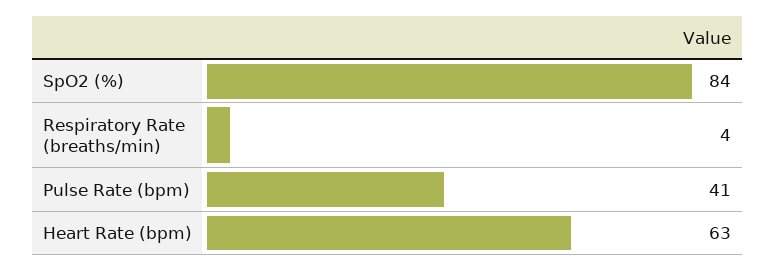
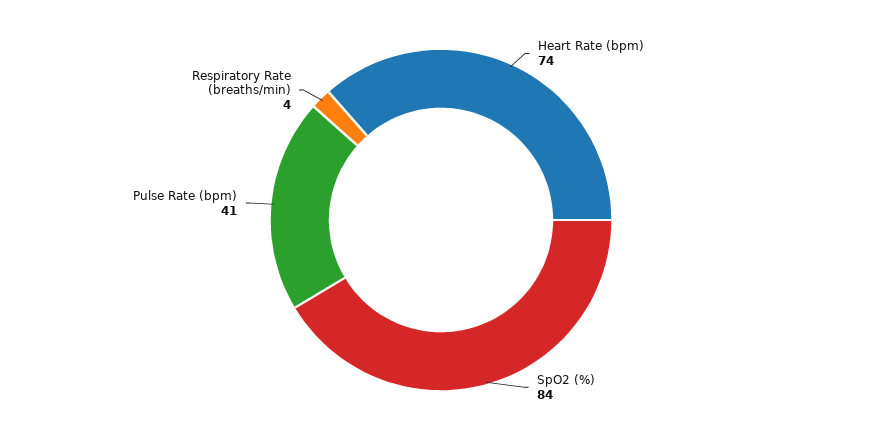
Heart Rate (bpm): 63 -> 74

